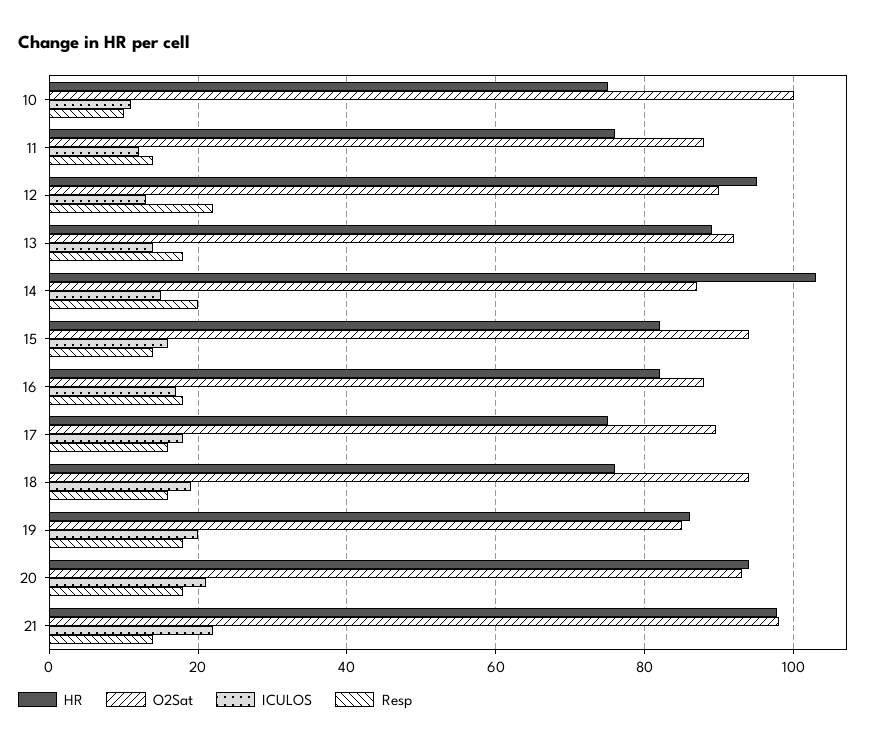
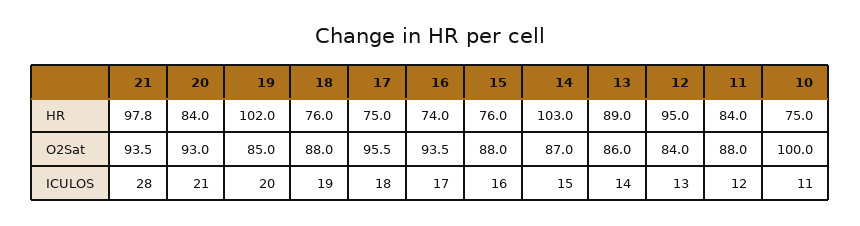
Resp, 10: 10 -> none
HR, 11: 76 -> 84
Resp, 11: 14 -> none
O2Sat, 12: 90 -> 84
Resp, 12: 22 -> none
O2Sat, 13: 92 -> 86
Resp, 13: 18 -> none
Resp, 14: 20 -> none
HR, 15: 82 -> 76
O2Sat, 15: 94 -> 88
Resp, 15: 14 -> none
HR, 16: 82 -> 74
O2Sat, 16: 88 -> 93.5
Resp, 16: 18 -> none
O2Sat, 17: 90 -> 95.5
Resp, 17: 16 -> none
O2Sat, 18: 94 -> 88
Resp, 18: 16 -> none
HR, 19: 86 -> 102
Resp, 19: 18 -> none
HR, 20: 94 -> 84
Resp, 20: 18 -> none
O2Sat, 21: 98 -> 93.5
ICULOS, 21: 22 -> 28
Resp, 21: 14 -> none

